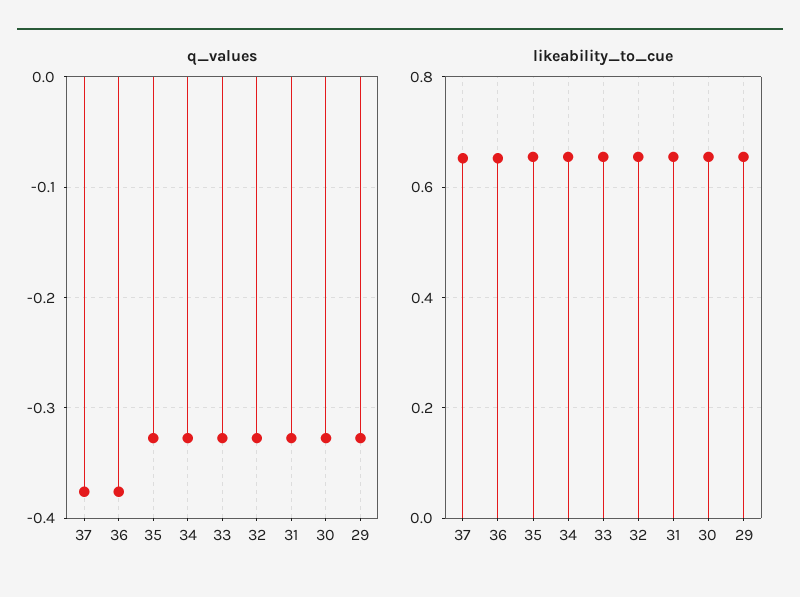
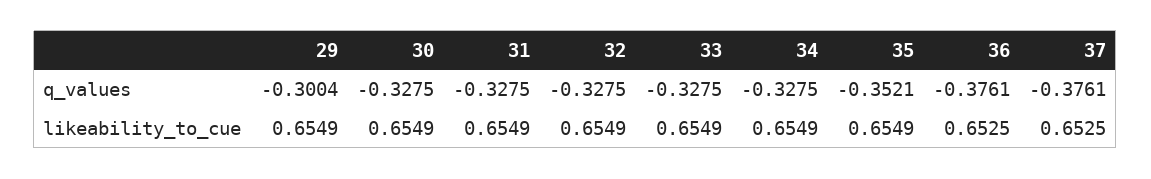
q_values, 35: -0.33 -> -0.3521
q_values, 29: -0.33 -> -0.3004

